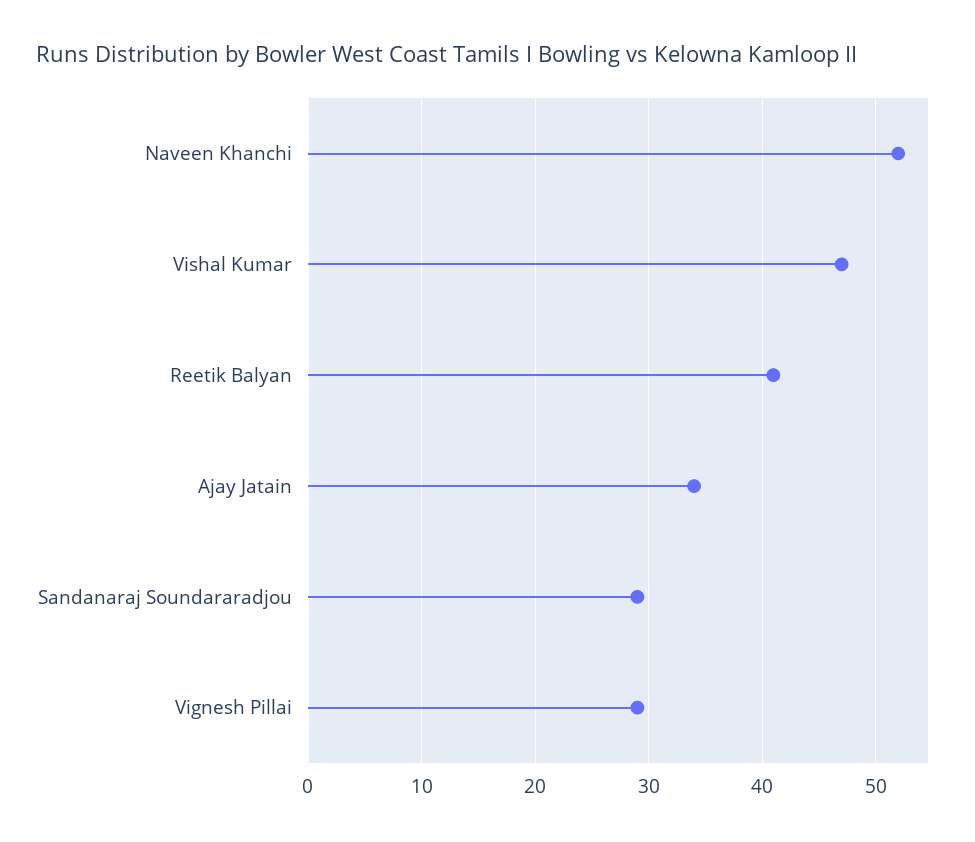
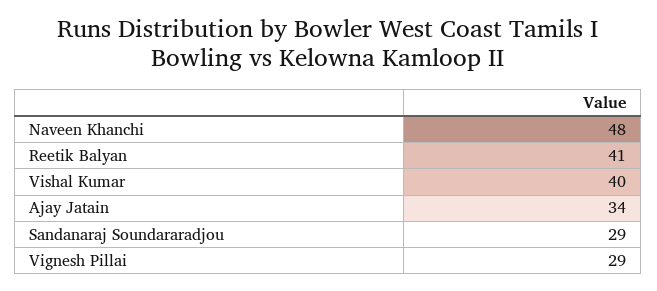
Naveen Khanchi: 52 -> 48
Vishal Kumar: 47 -> 40

